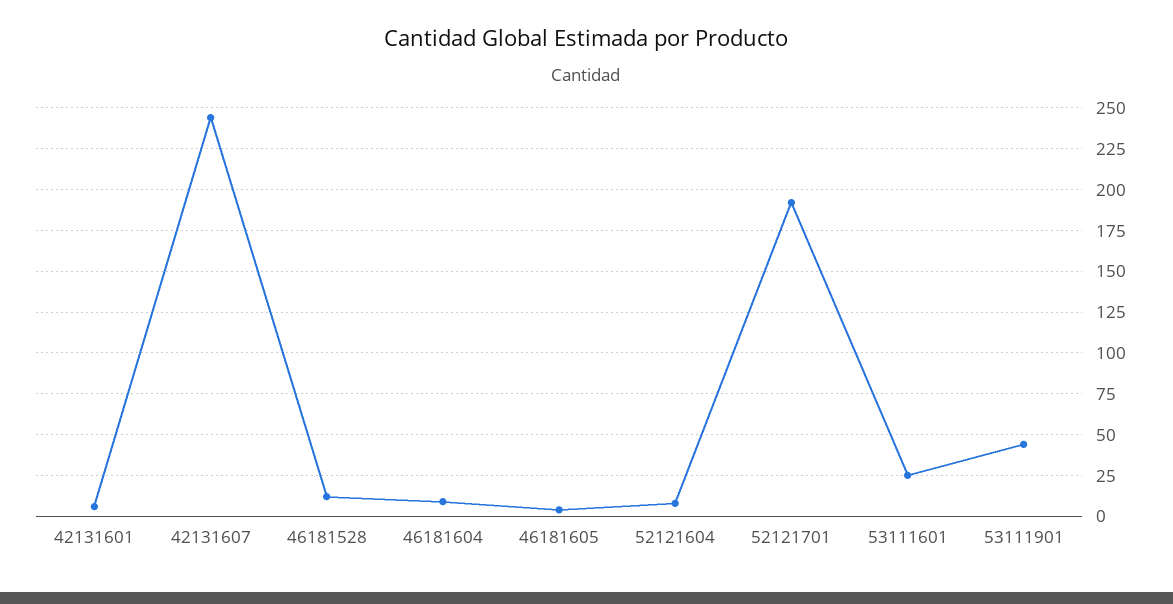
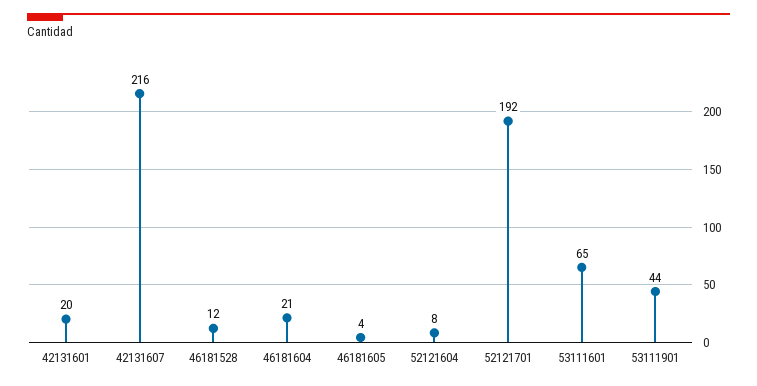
42131601: 5 -> 20
42131607: 245 -> 216
46181604: 10 -> 21
53111601: 25 -> 65

